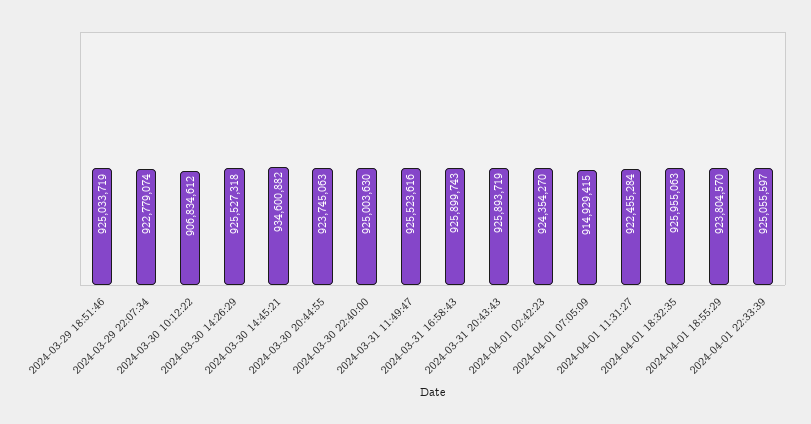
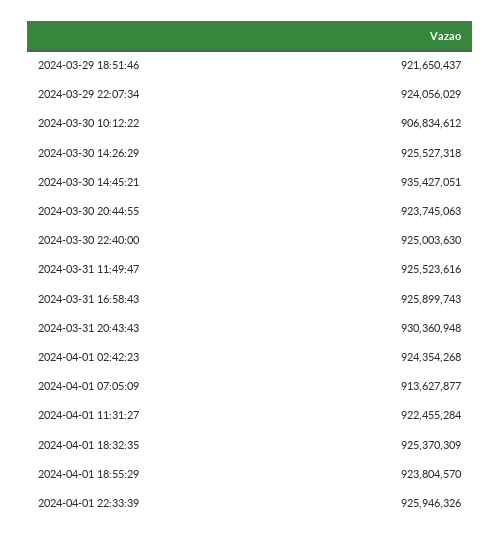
2024-03-29 18:51:46: 925033719 -> 921650437
2024-03-29 22:07:34: 922779074 -> 924056029
2024-03-30 14:45:21: 934600882 -> 935427051
2024-03-31 20:43:43: 925893719 -> 930360948
2024-04-01 02:42:23: 924354270 -> 924354268
2024-04-01 07:05:09: 914929415 -> 913627877
2024-04-01 18:32:35: 925955063 -> 925370309
2024-04-01 22:33:39: 925055597 -> 925946326

